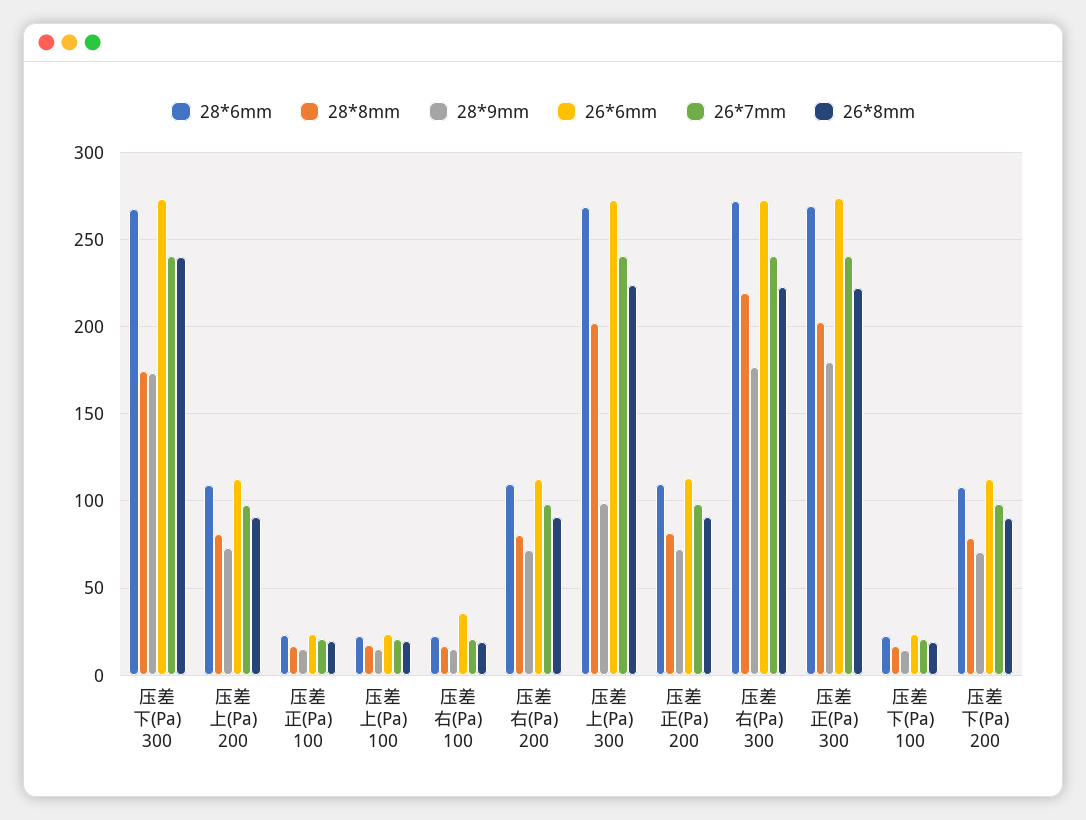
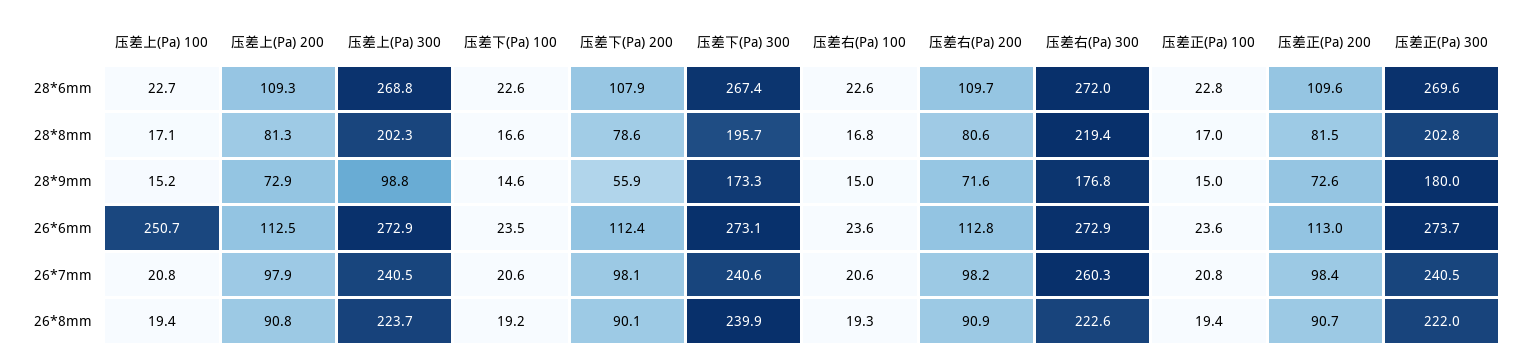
28*8mm, 压差下(Pa) 300: 175 -> 195.7
26*6mm, 压差上(Pa) 100: 25 -> 250.7
26*6mm, 压差右(Pa) 100: 35 -> 23.6
26*7mm, 压差右(Pa) 300: 240 -> 260.3
28*9mm, 压差下(Pa) 200: 70 -> 55.9

